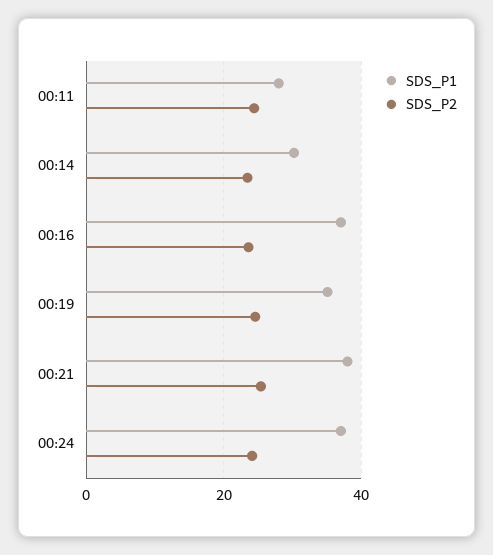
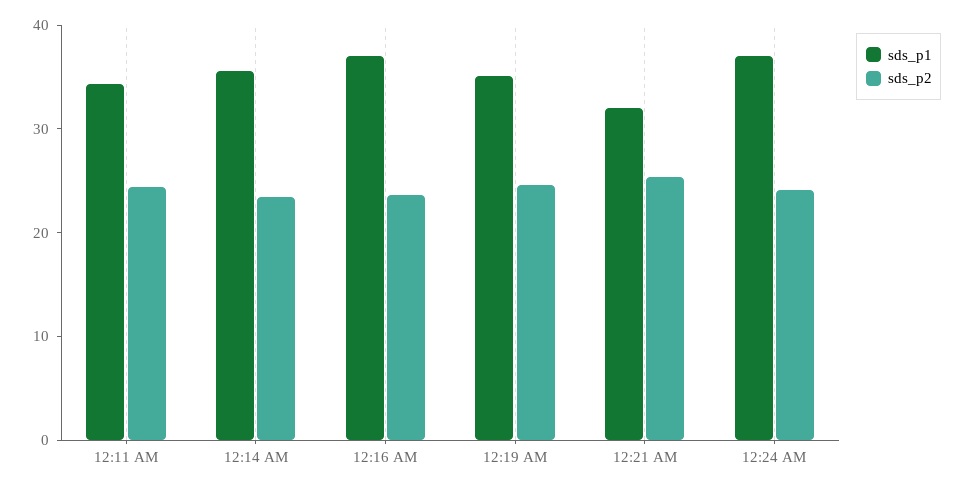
SDS_P1, 00:11: 28 -> 34
SDS_P1, 00:14: 30 -> 36
SDS_P1, 00:21: 38 -> 32

